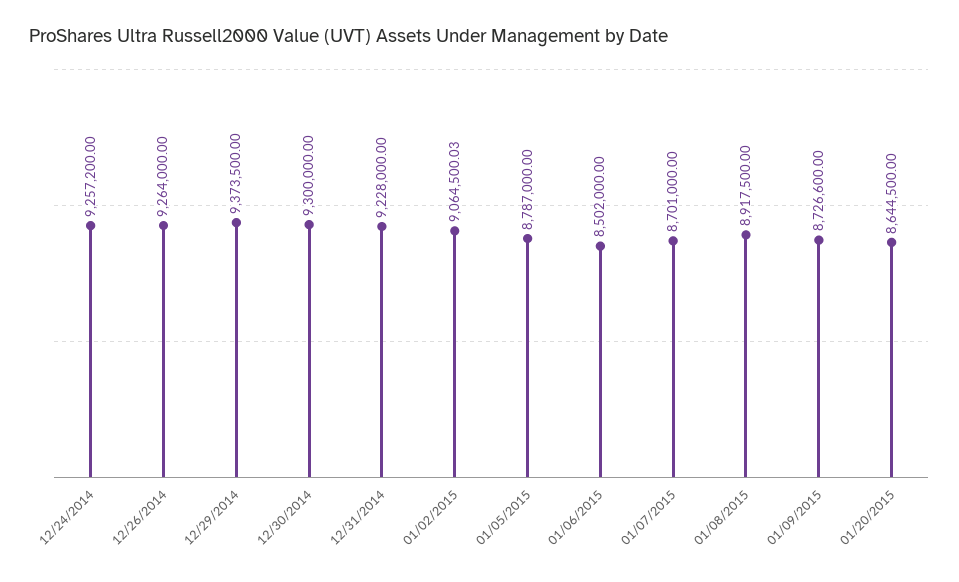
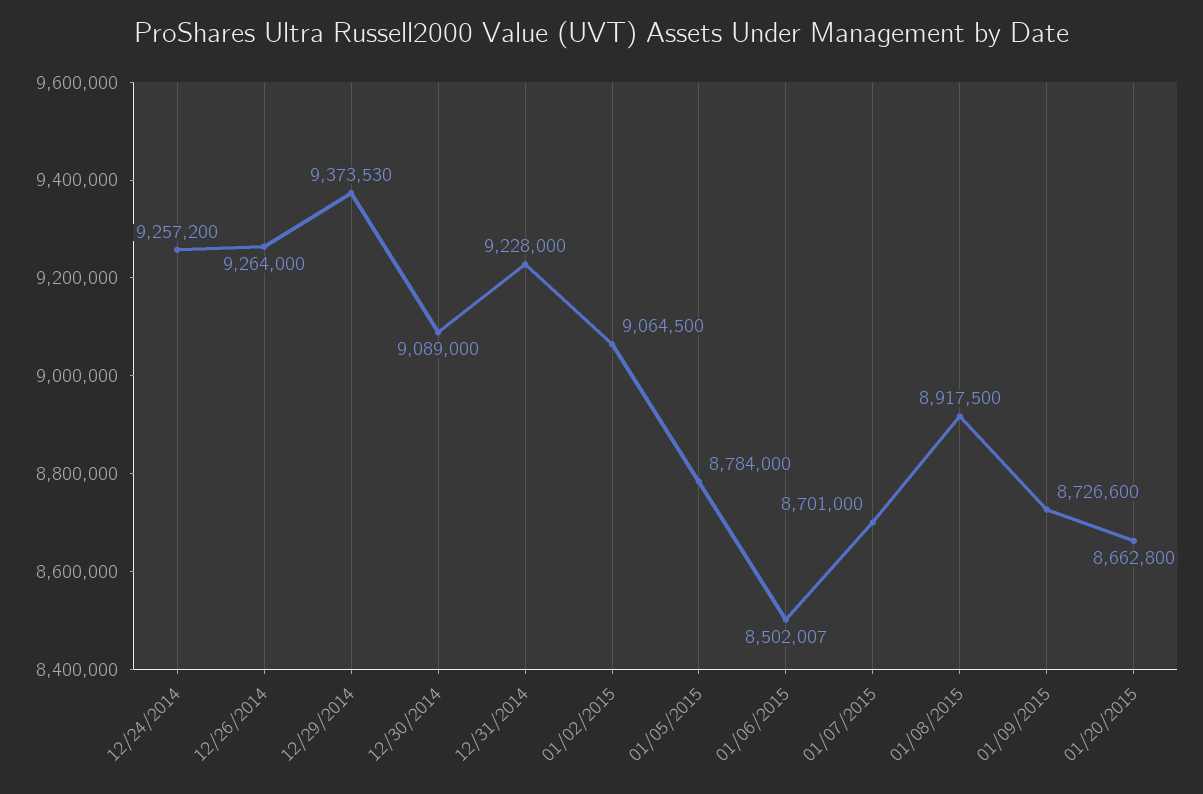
12/29/2014: 9373500 -> 9373530
12/30/2014: 9300000 -> 9089000
01/02/2015: 9064500.03 -> 9064500
01/05/2015: 8787000 -> 8784000
01/06/2015: 8502000 -> 8502007
01/20/2015: 8644500 -> 8662800

